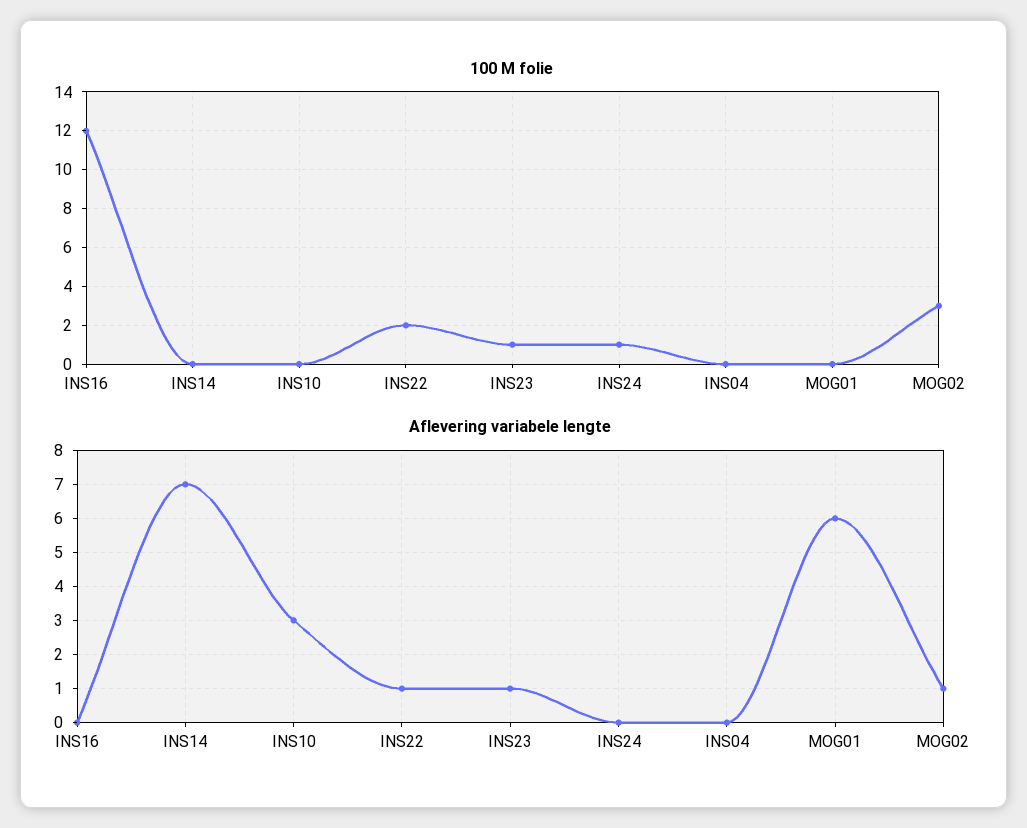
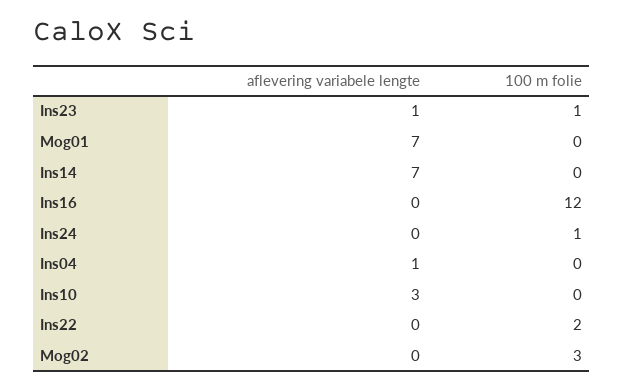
Aflevering variabele lengte, INS22: 1 -> 0
Aflevering variabele lengte, INS04: 0 -> 1
Aflevering variabele lengte, MOG01: 6 -> 7
Aflevering variabele lengte, MOG02: 1 -> 0

